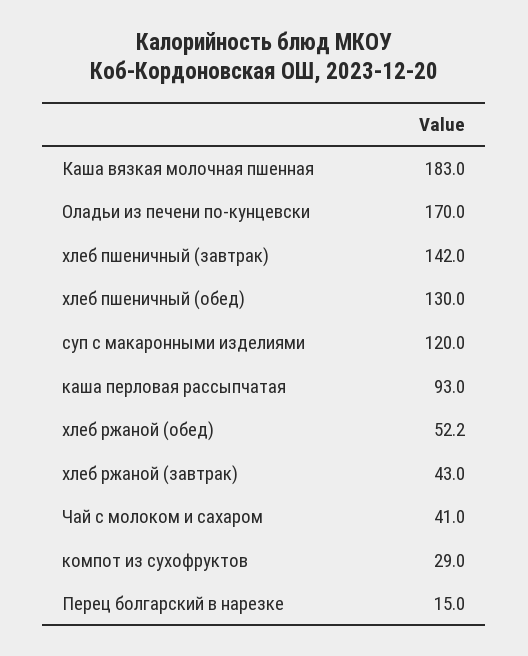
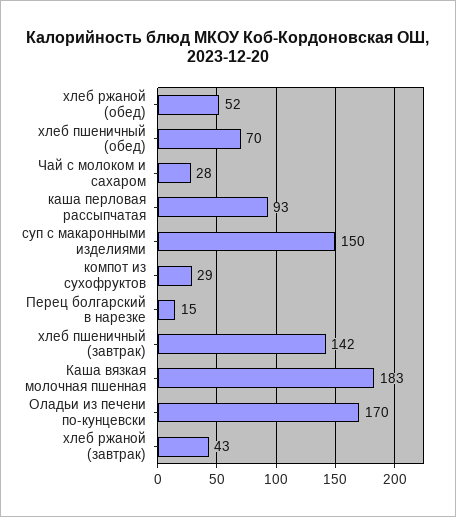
хлеб пшеничный (обед): 130 -> 70
суп с макаронными изделиями: 120 -> 150
Чай с молоком и сахаром: 41 -> 28

